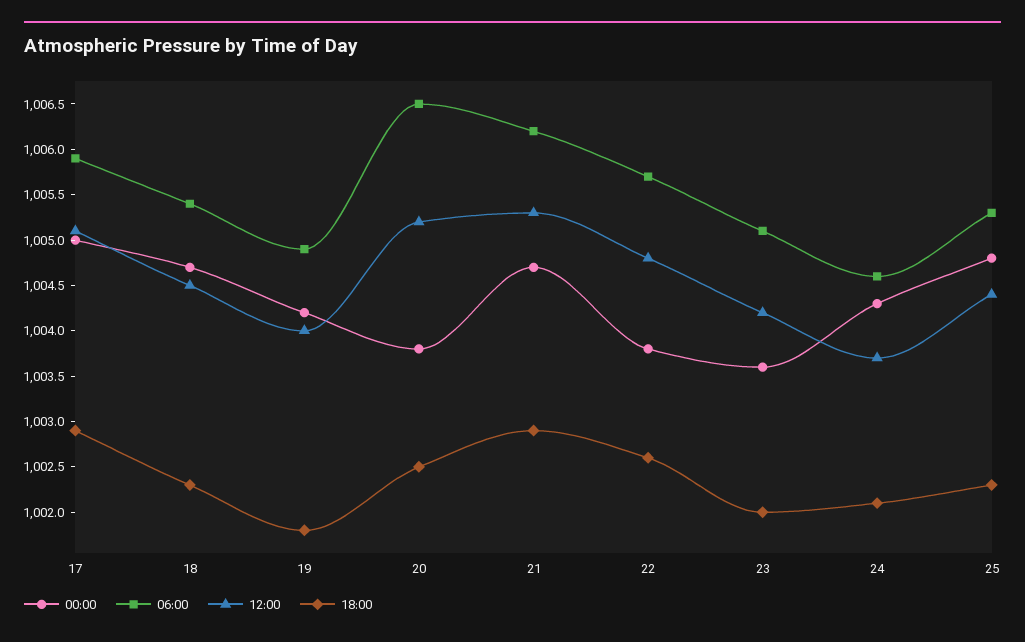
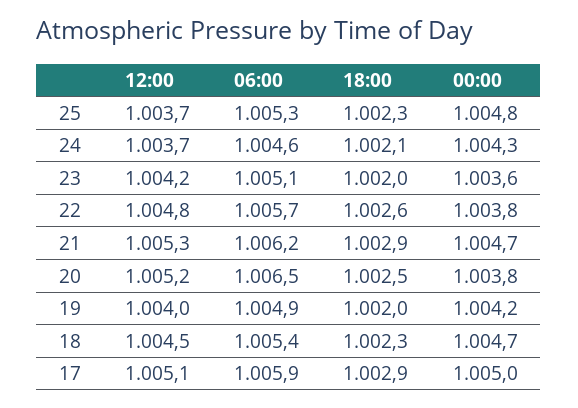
18:00, 19: 1001.8 -> 1002
12:00, 25: 1004.4 -> 1003.7

